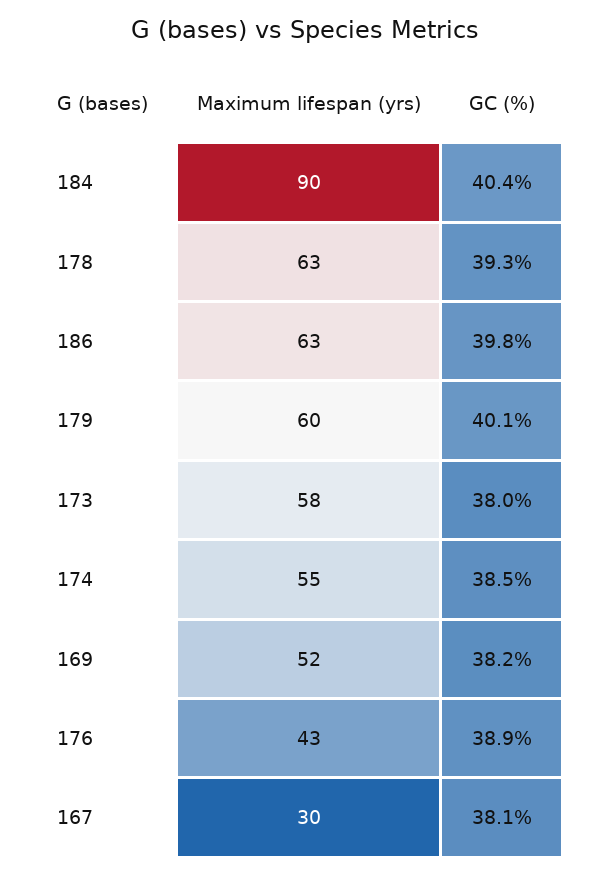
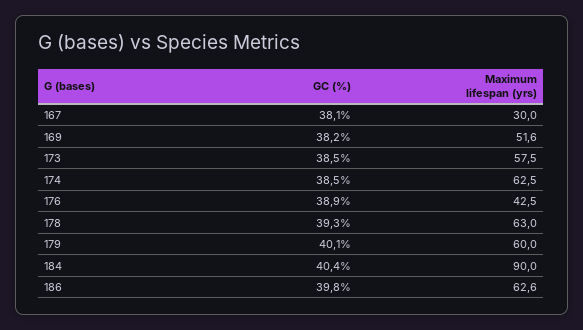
GC (%), 173: 38 -> 38.5
Maximum lifespan (yrs), 174: 55 -> 62.5

